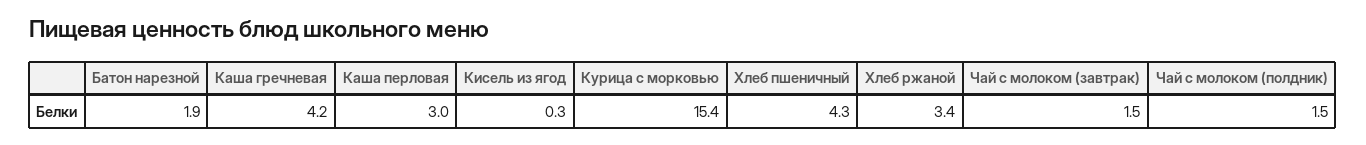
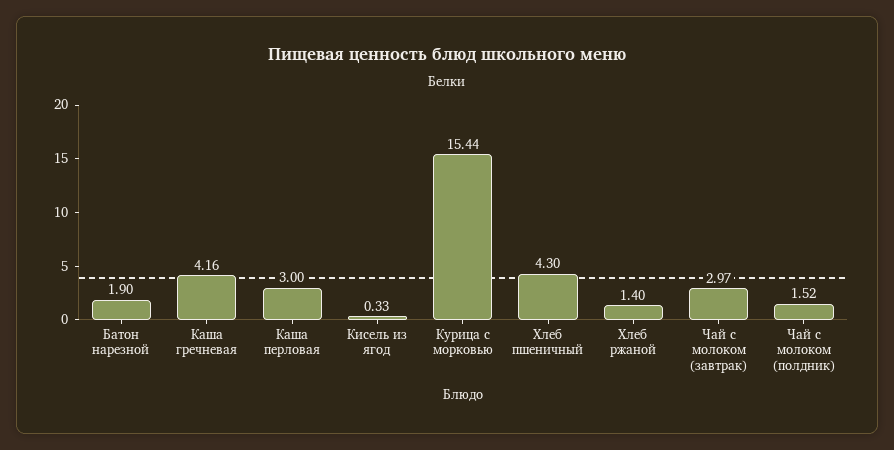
Хлеб ржаной: 3.4 -> 1.4
Чай с молоком (завтрак): 1.5 -> 2.97

